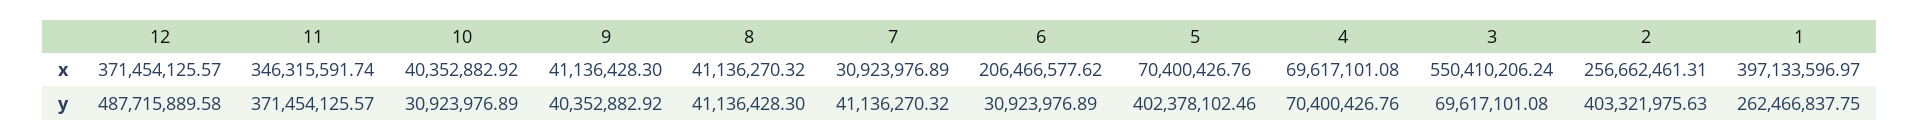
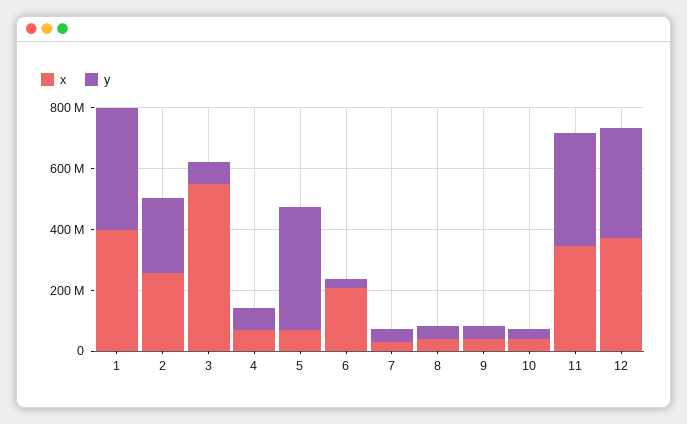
y, 12: 487715889.58 -> 350000000
y, 2: 403321975.63 -> 250000000
y, 1: 262466837.75 -> 400000000

